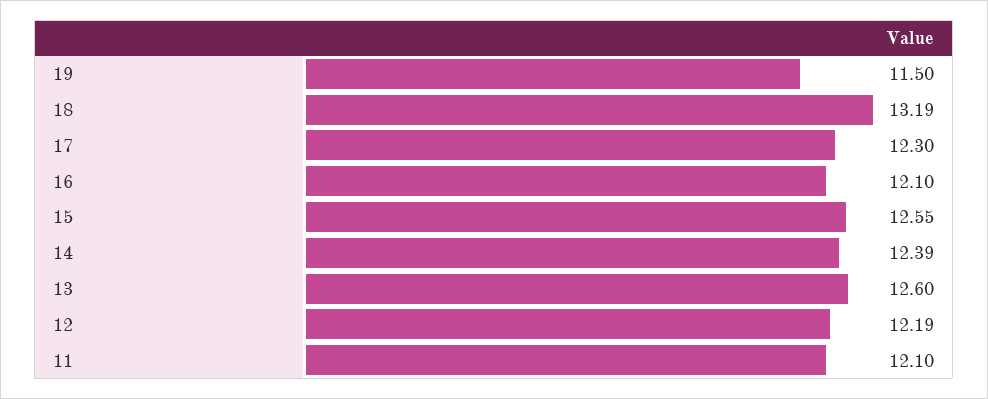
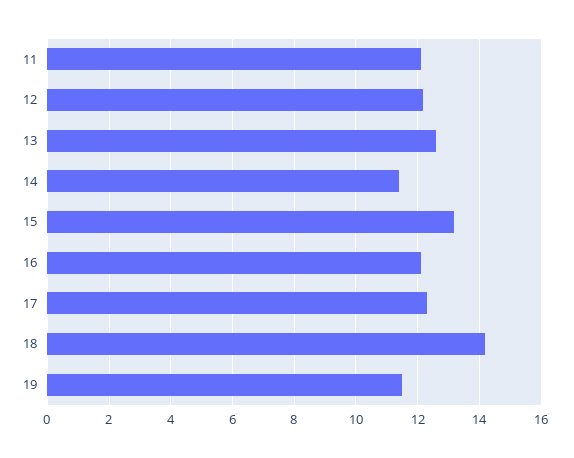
18: 13.19 -> 14.2
15: 12.55 -> 13.2
14: 12.39 -> 11.4

